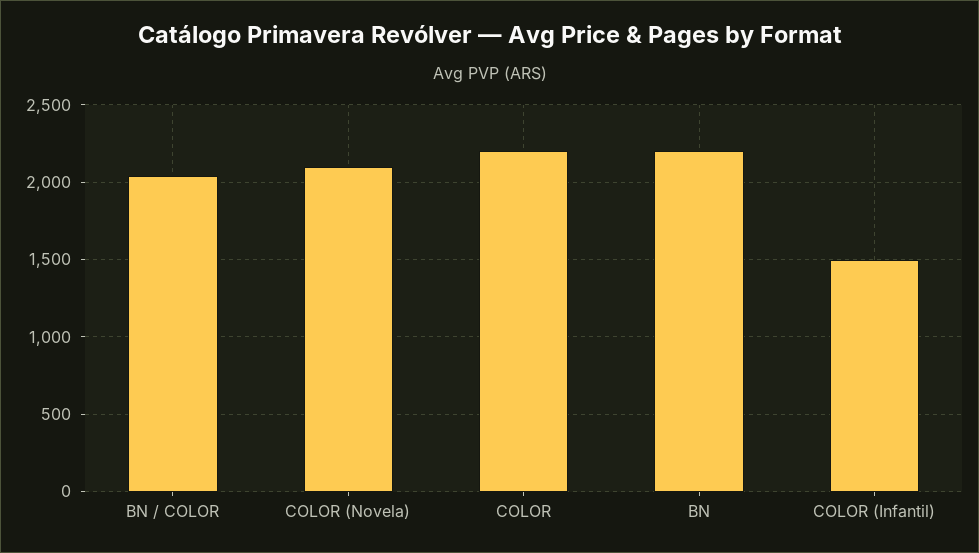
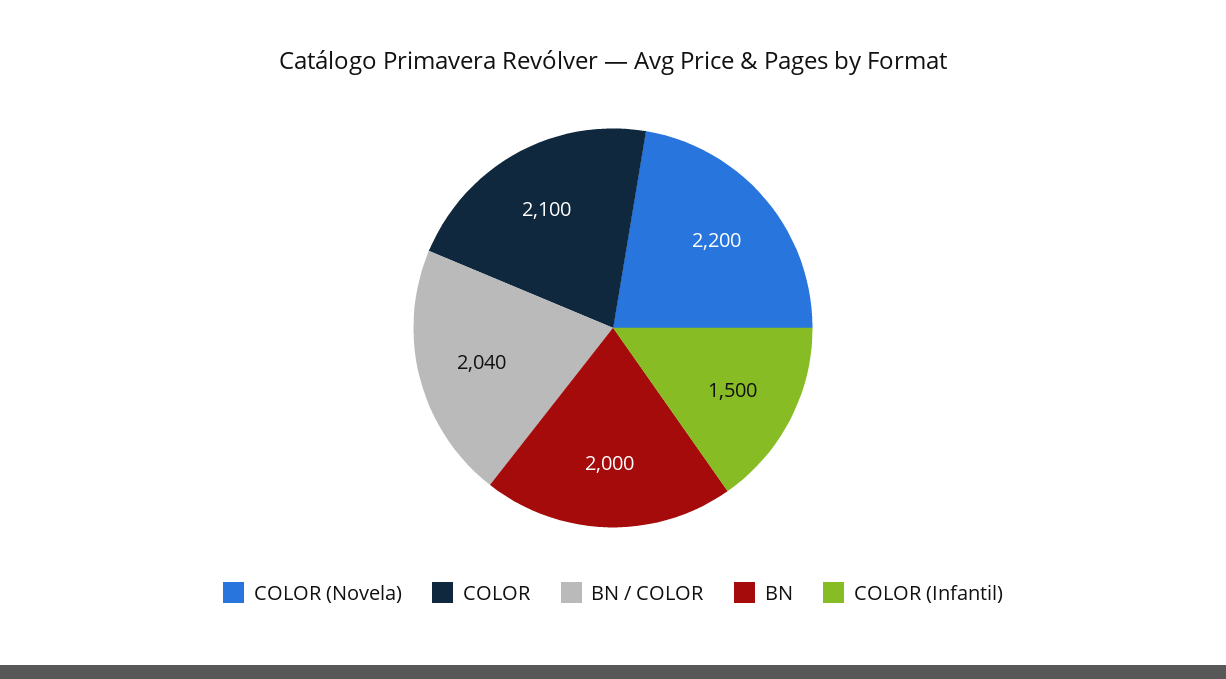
COLOR (Novela): 2100 -> 2200
COLOR: 2200 -> 2100
BN: 2200 -> 2000

